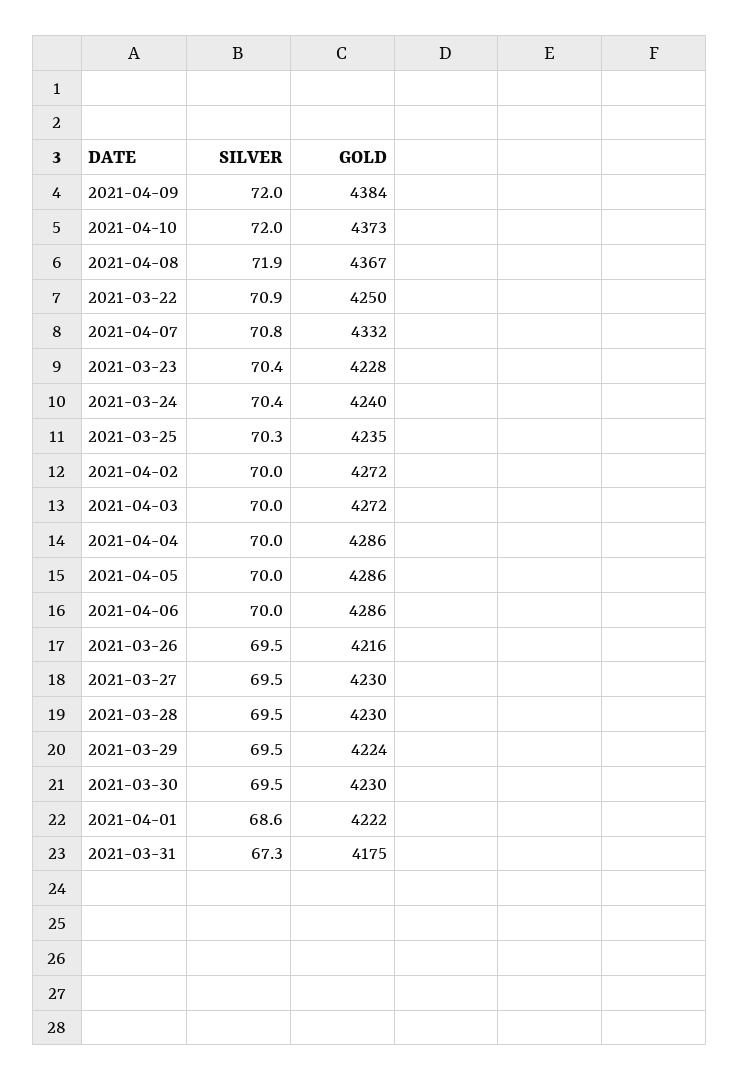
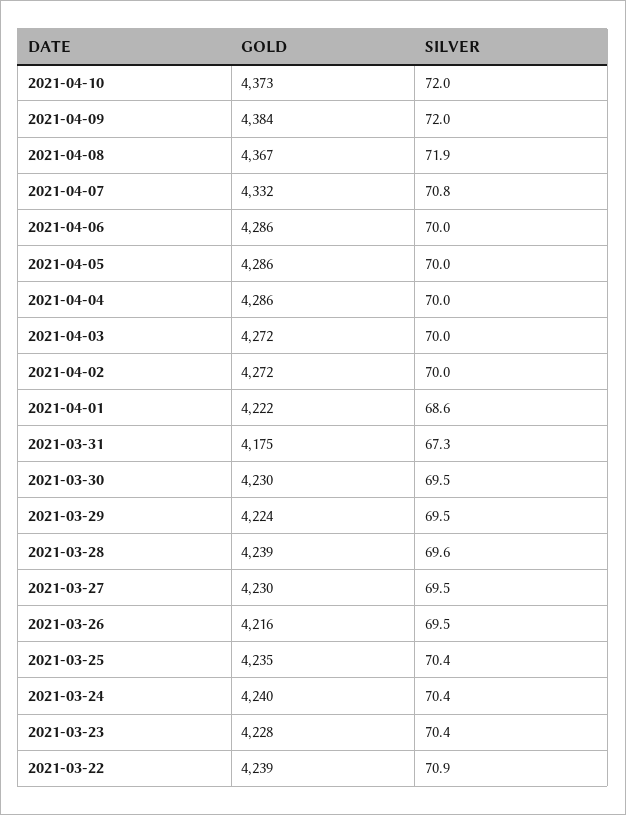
GOLD, 2021-03-22: 4250 -> 4239
SILVER, 2021-03-25: 70.3 -> 70.4
SILVER, 2021-03-28: 69.5 -> 69.6
GOLD, 2021-03-28: 4230 -> 4239

